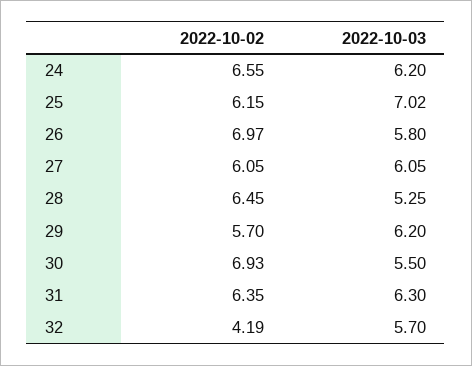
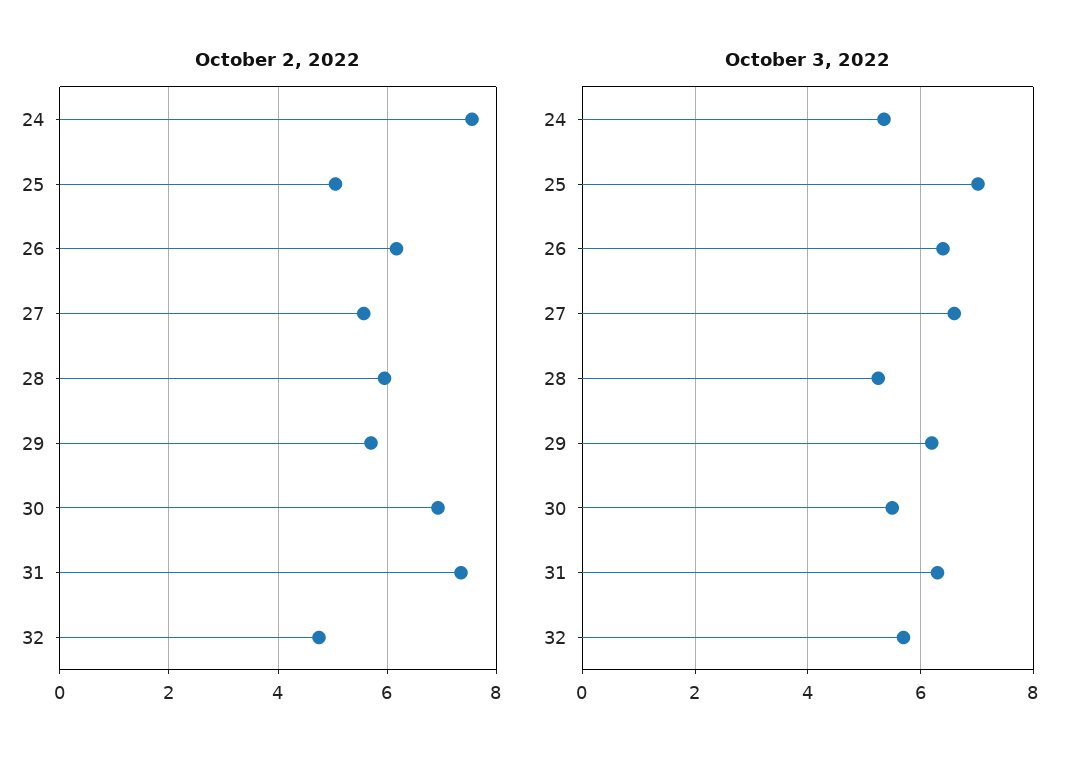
2022-10-02, 24: 6.55 -> 7.6
2022-10-03, 24: 6.2 -> 5.4
2022-10-02, 25: 6.15 -> 5
2022-10-02, 26: 6.97 -> 6.2
2022-10-03, 26: 5.8 -> 6.4
2022-10-02, 27: 6.05 -> 5.6
2022-10-03, 27: 6.05 -> 6.6
2022-10-02, 28: 6.45 -> 6
2022-10-02, 31: 6.35 -> 7.4
2022-10-02, 32: 4.19 -> 4.8

